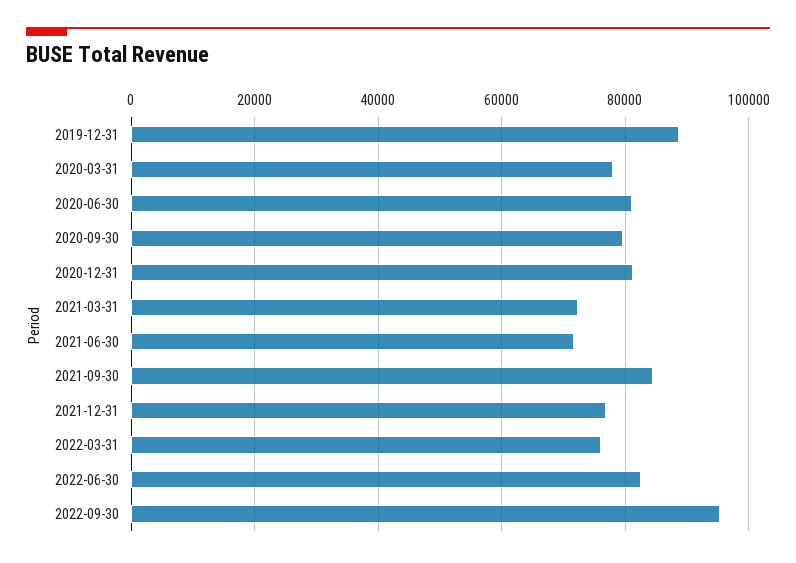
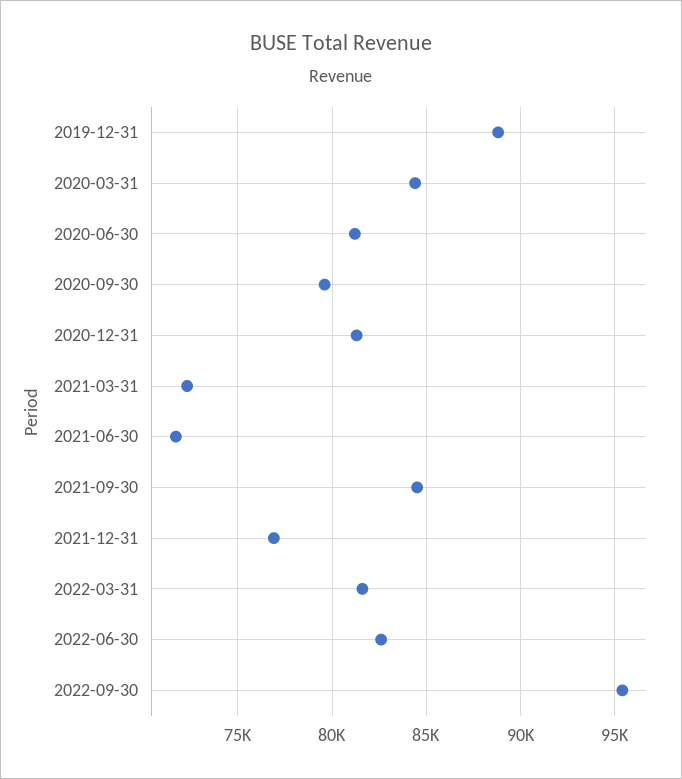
2020-03-31: 78000 -> 84500
2022-03-31: 76000 -> 81500

